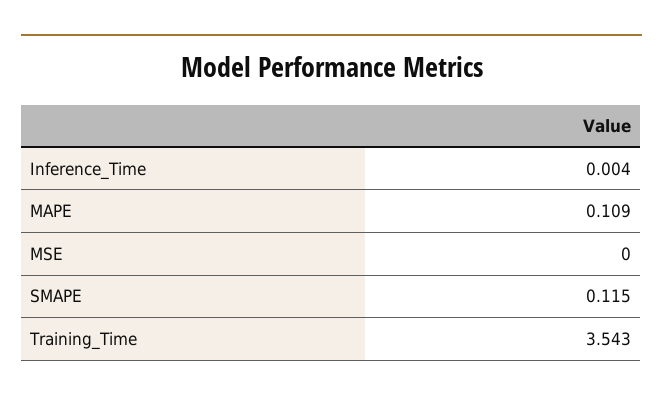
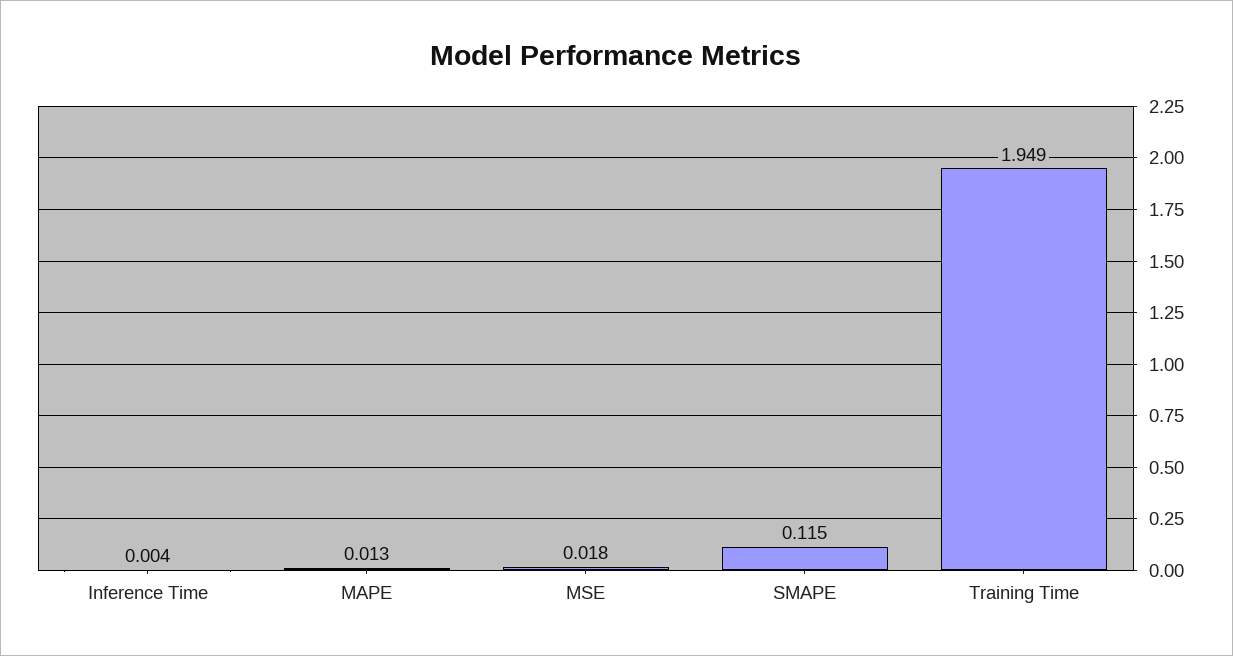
MAPE: 0.109 -> 0.013
MSE: 0 -> 0.018
Training_Time: 3.543 -> 1.949

